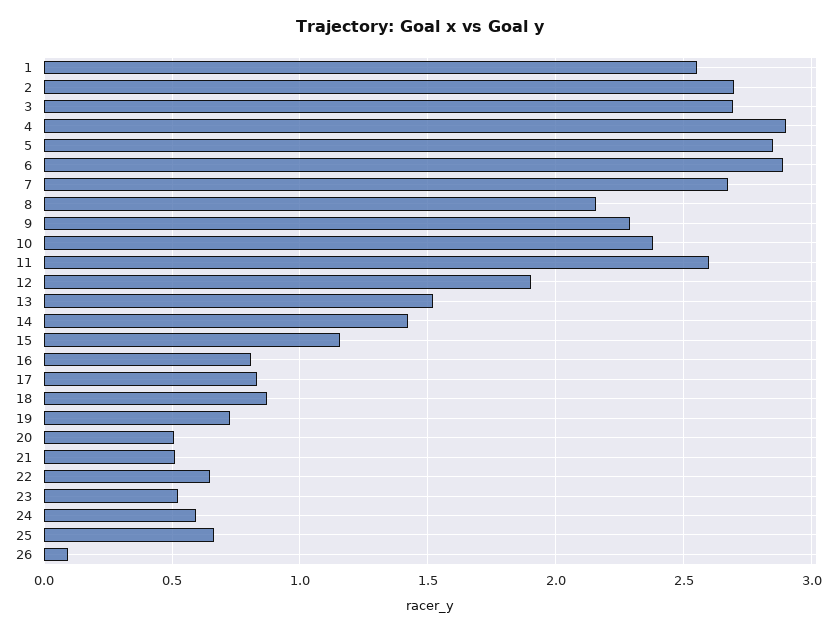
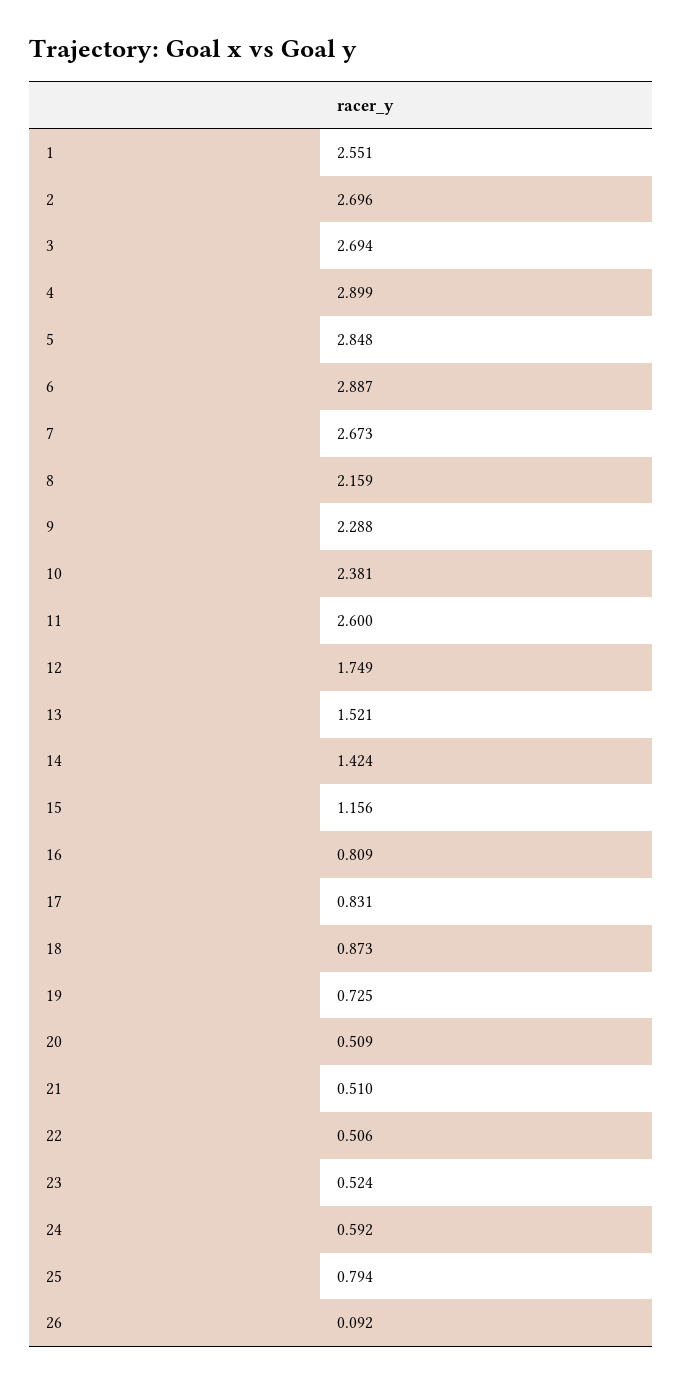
12: 1.9 -> 1.749
22: 0.65 -> 0.506
25: 0.65 -> 0.794

